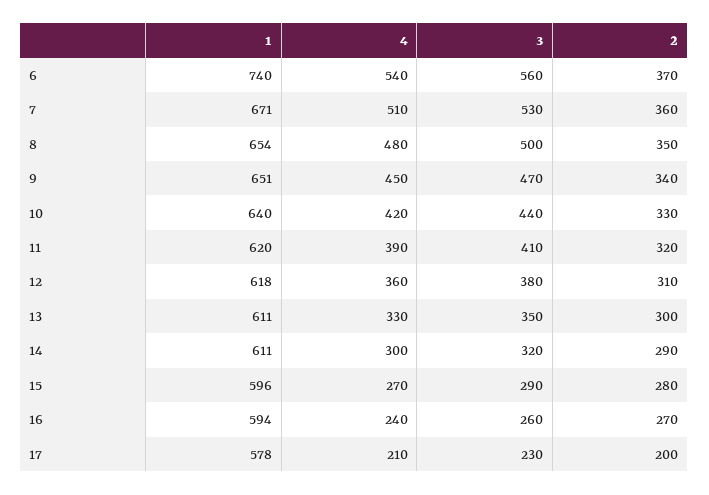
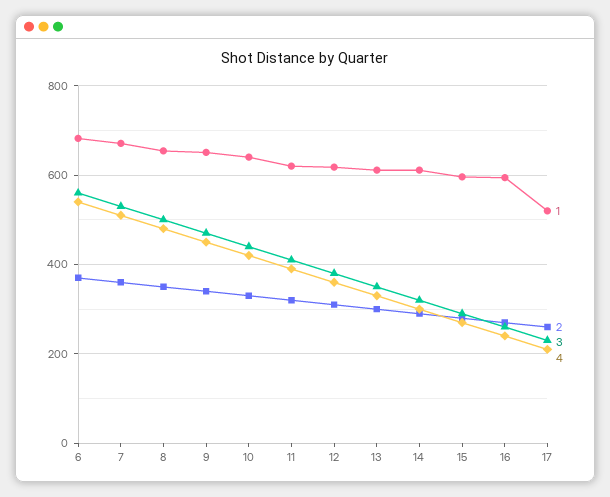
1, 6: 740 -> 680
1, 17: 578 -> 520
2, 17: 200 -> 260

